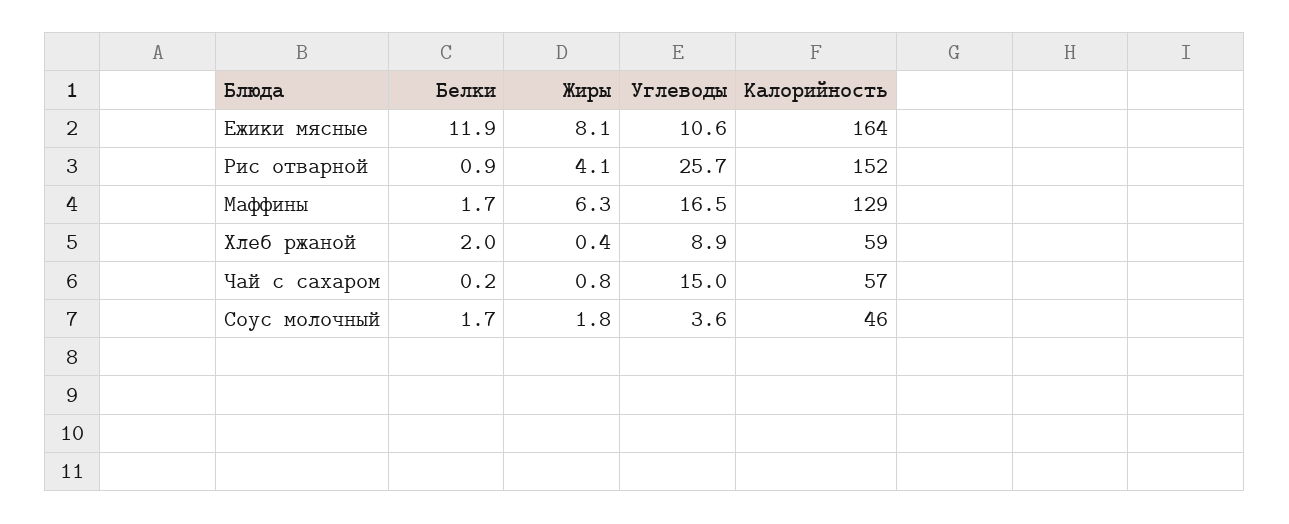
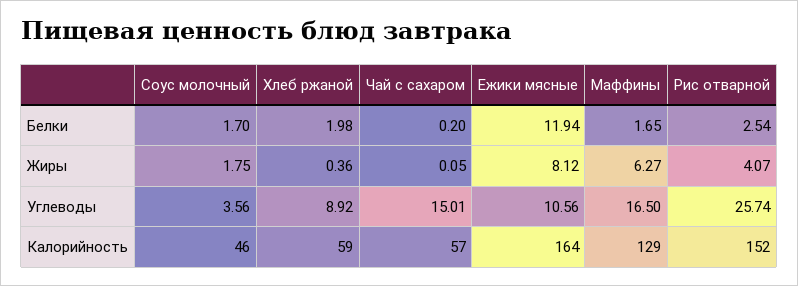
Белки, Рис отварной: 0.9 -> 2.54
Жиры, Чай с сахаром: 0.8 -> 0.05

